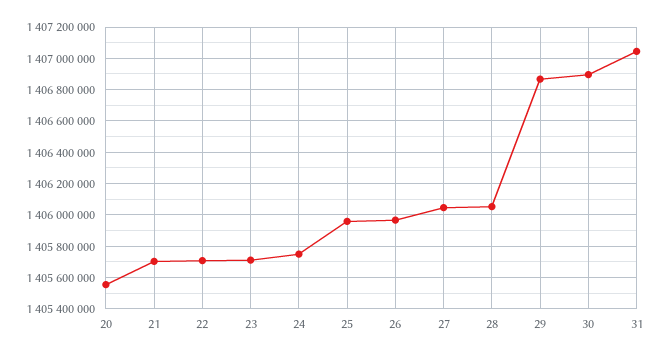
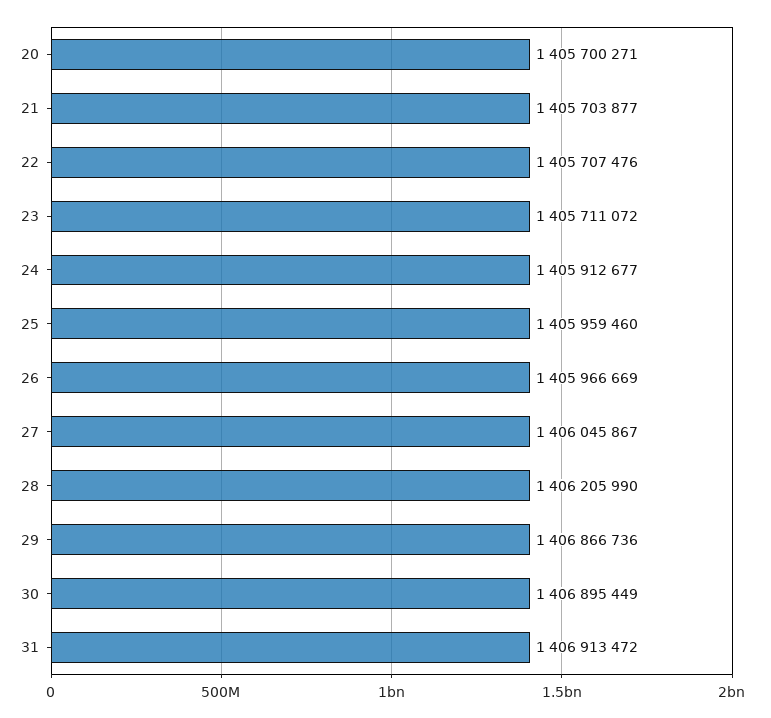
20: 1405550000 -> 1405700271
24: 1405750000 -> 1405912677
28: 1406050000 -> 1406205990
31: 1407050000 -> 1406913472

